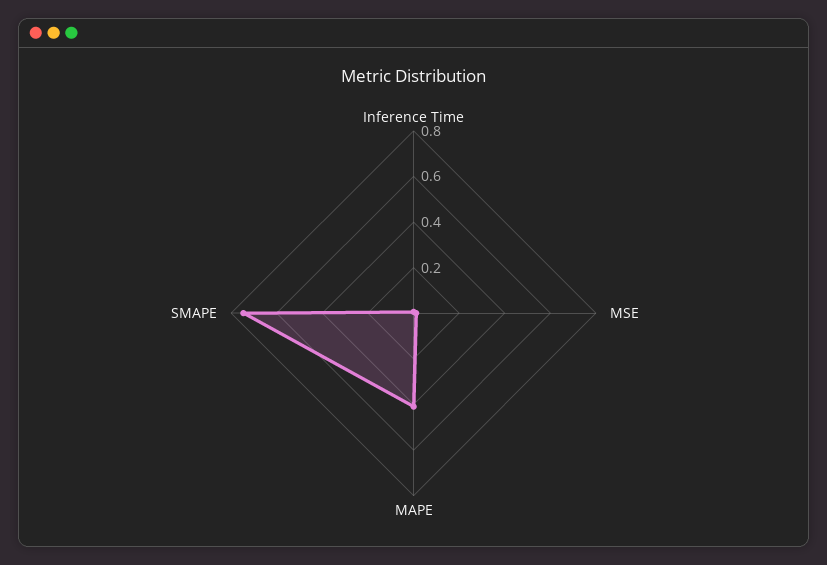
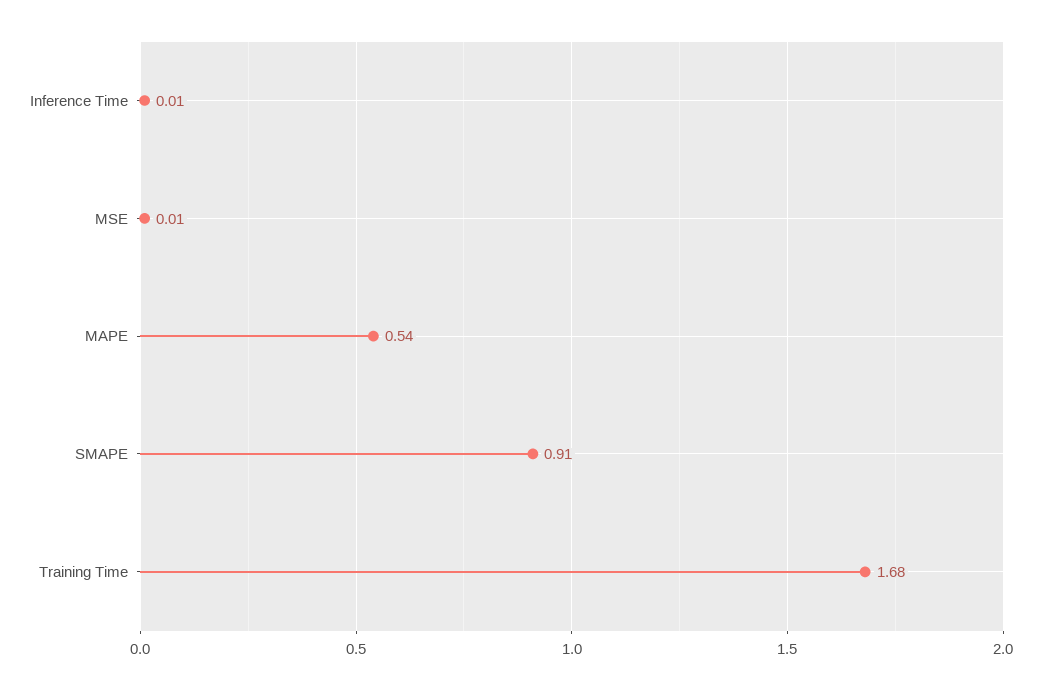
MAPE: 0.4 -> 0.54
SMAPE: 0.75 -> 0.91
Training Time: none -> 1.68

